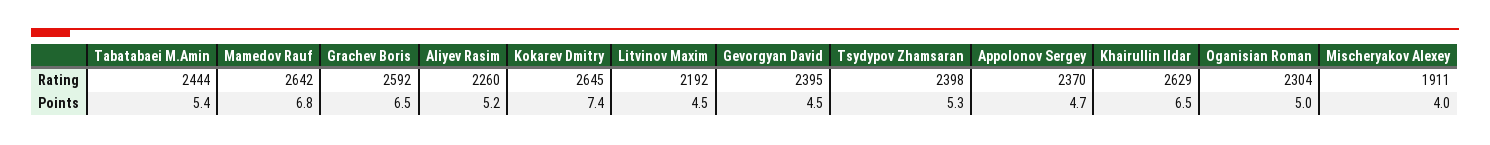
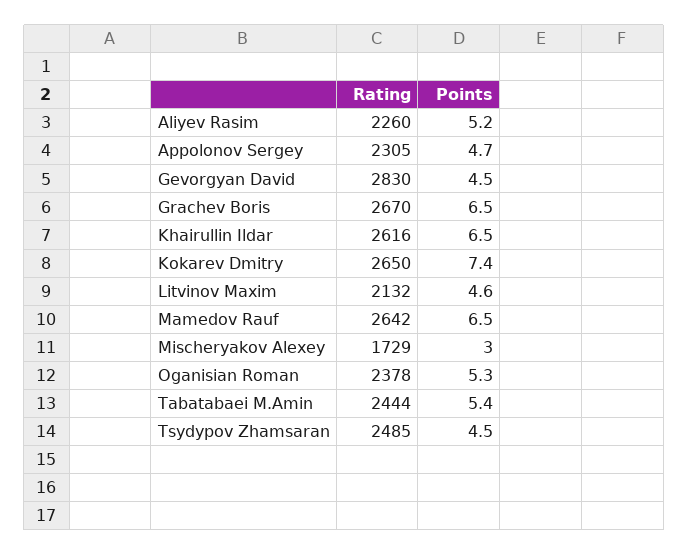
Grachev Boris, Rating: 2592 -> 2670
Kokarev Dmitry, Rating: 2645 -> 2650
Litvinov Maxim, Rating: 2192 -> 2132
Gevorgyan David, Rating: 2395 -> 2830
Tsydypov Zhamsaran, Rating: 2398 -> 2485
Appolonov Sergey, Rating: 2370 -> 2305
Khairullin Ildar, Rating: 2629 -> 2616
Oganisian Roman, Rating: 2304 -> 2378
Mischeryakov Alexey, Rating: 1911 -> 1729
Mamedov Rauf, Points: 6.8 -> 6.5
Litvinov Maxim, Points: 4.5 -> 4.6
Tsydypov Zhamsaran, Points: 5.3 -> 4.5
Oganisian Roman, Points: 5 -> 5.3
Mischeryakov Alexey, Points: 4 -> 3

